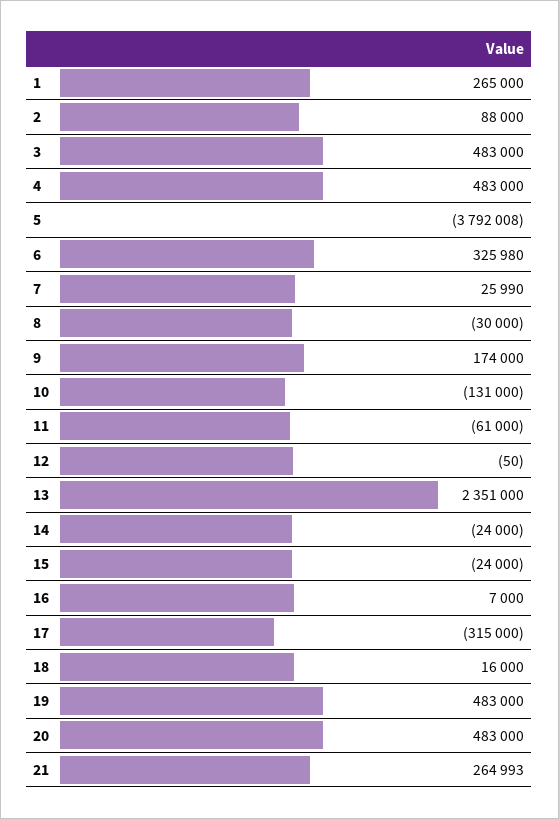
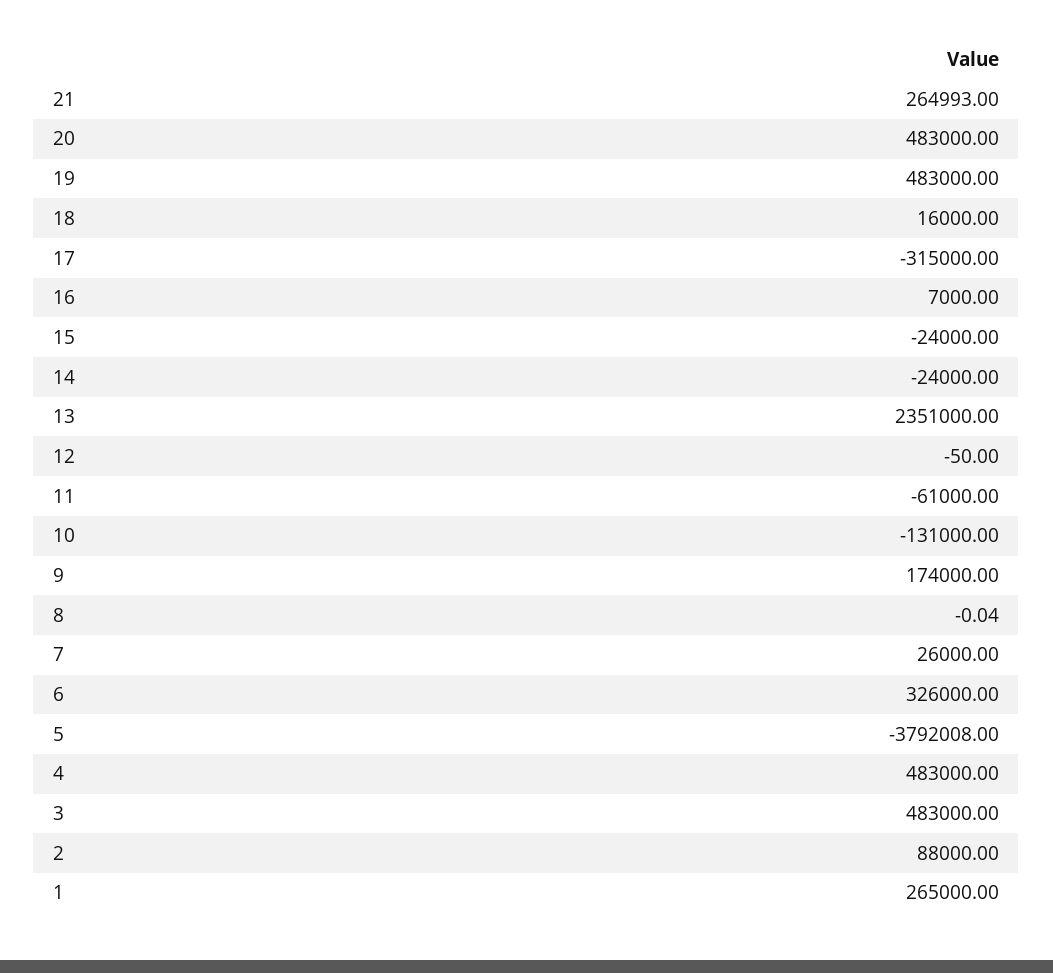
6: 325980 -> 326000
7: 25990 -> 26000
8: -30000 -> -0.04

